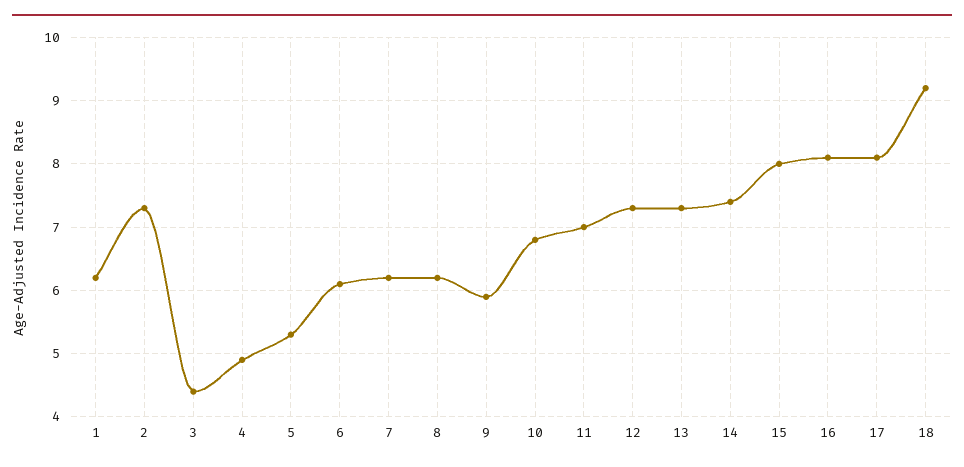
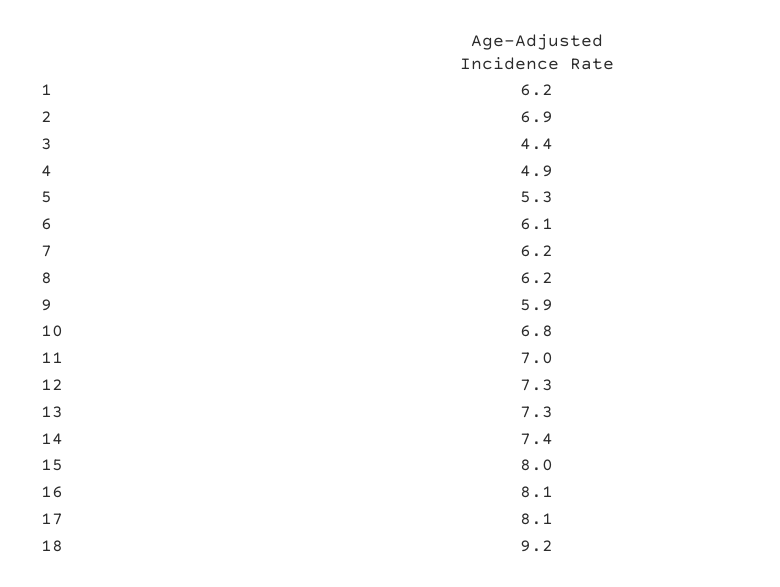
2: 7.3 -> 6.9

